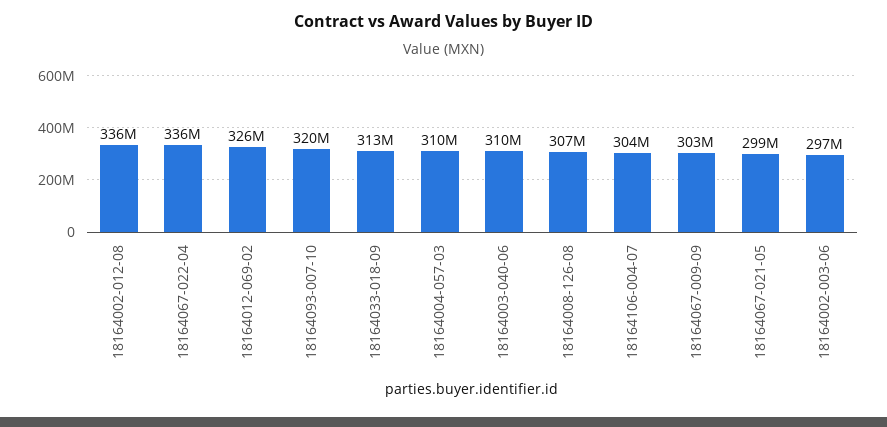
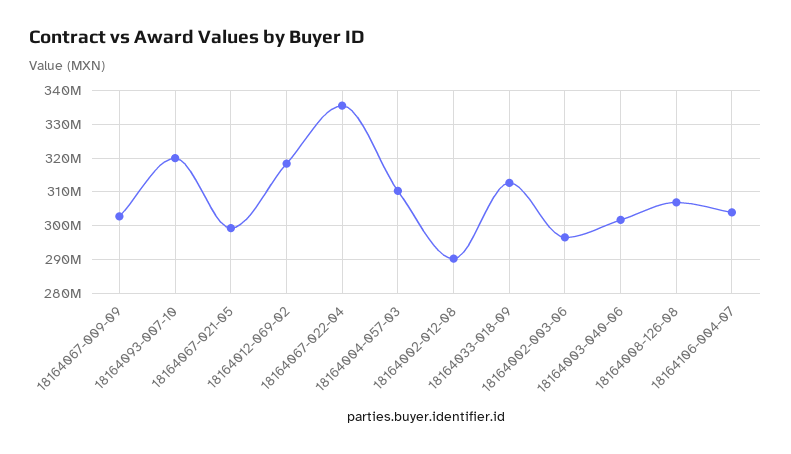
18164002-012-08: 336000000 -> 290000000
18164012-069-02: 326000000 -> 318000000
18164003-040-06: 310000000 -> 302000000

